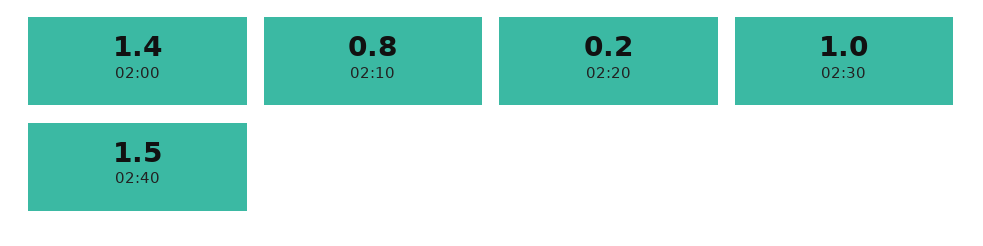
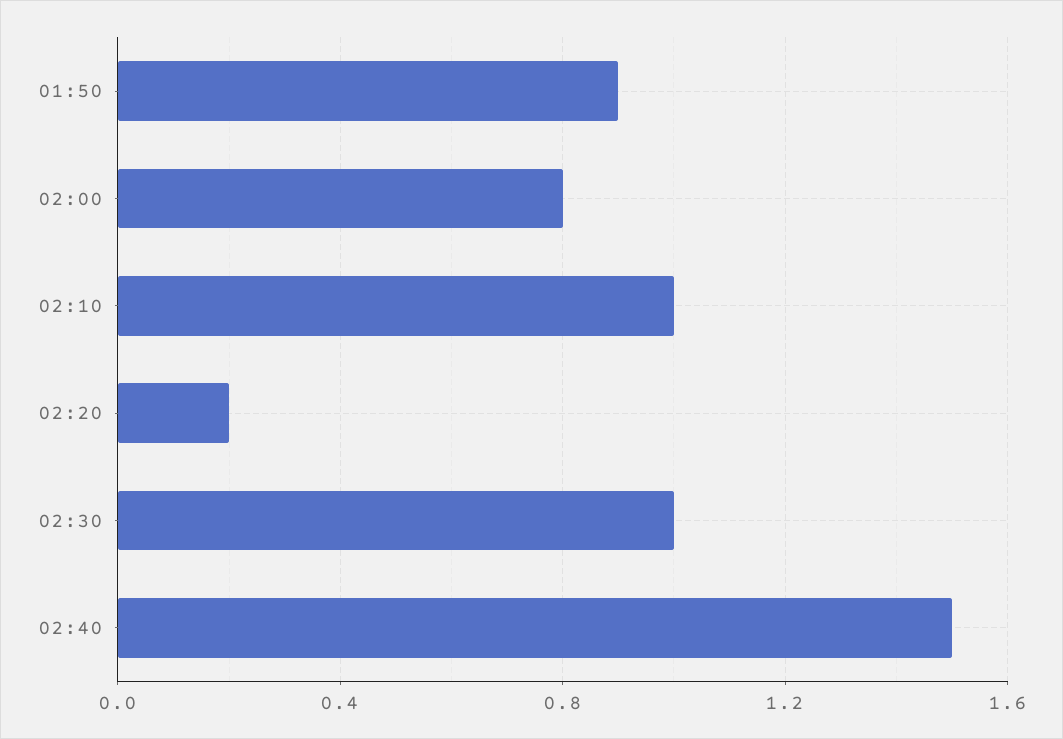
02:00: 1.4 -> 0.8
02:10: 0.8 -> 1
01:50: none -> 0.9

